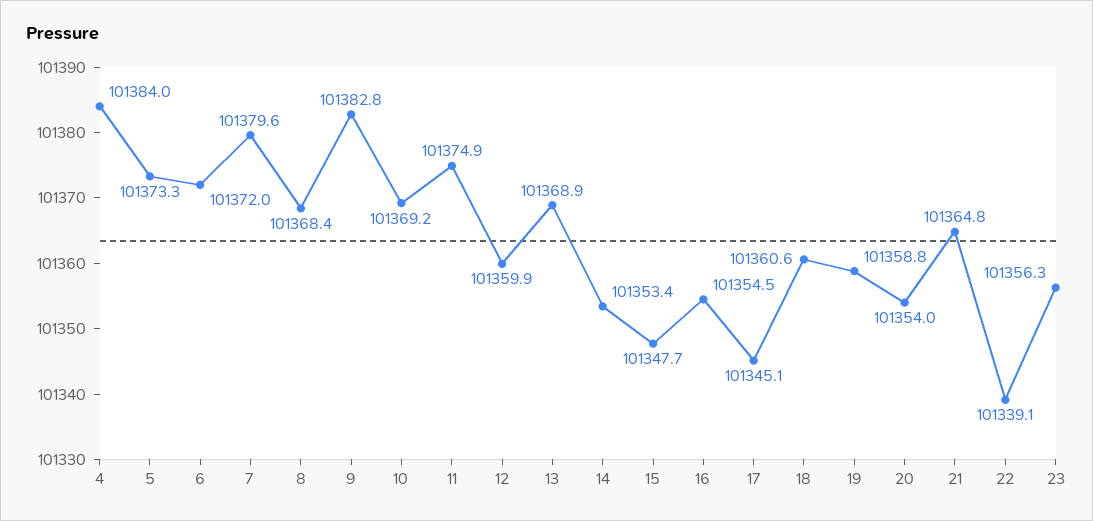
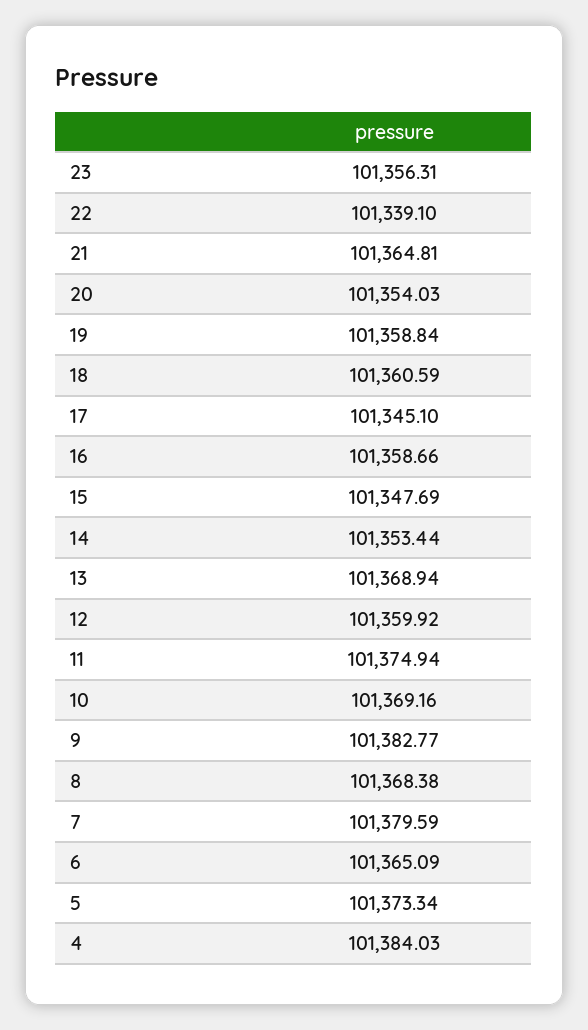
6: 101372 -> 101365.09
16: 101354.5 -> 101358.66

